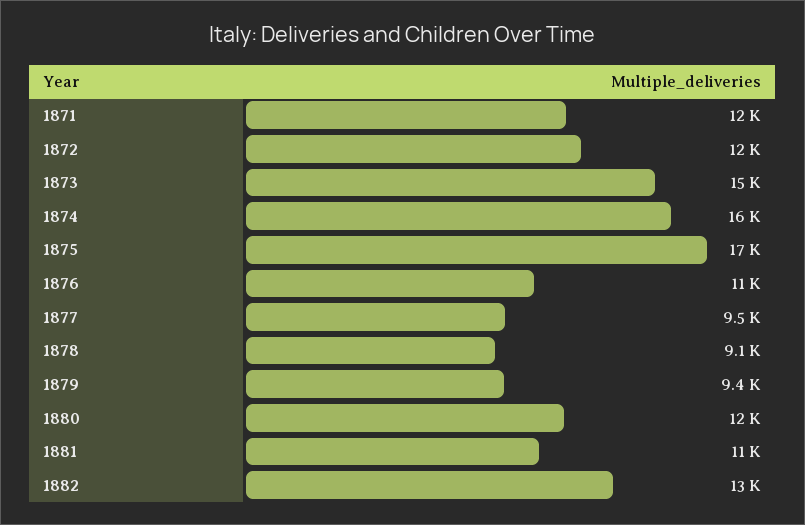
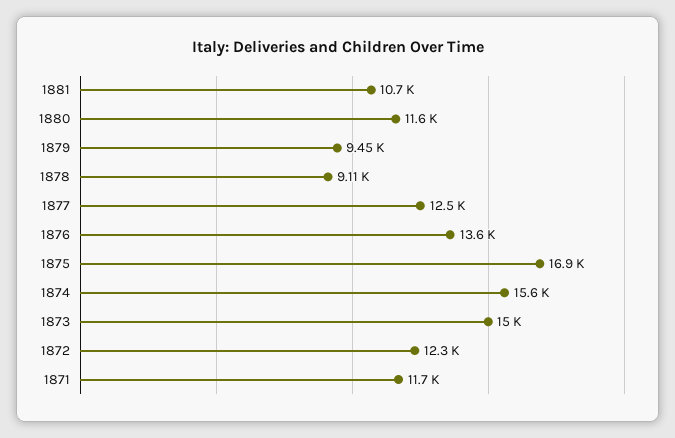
1876: 11000 -> 13600
1877: 9500 -> 12500
1882: 13000 -> none

